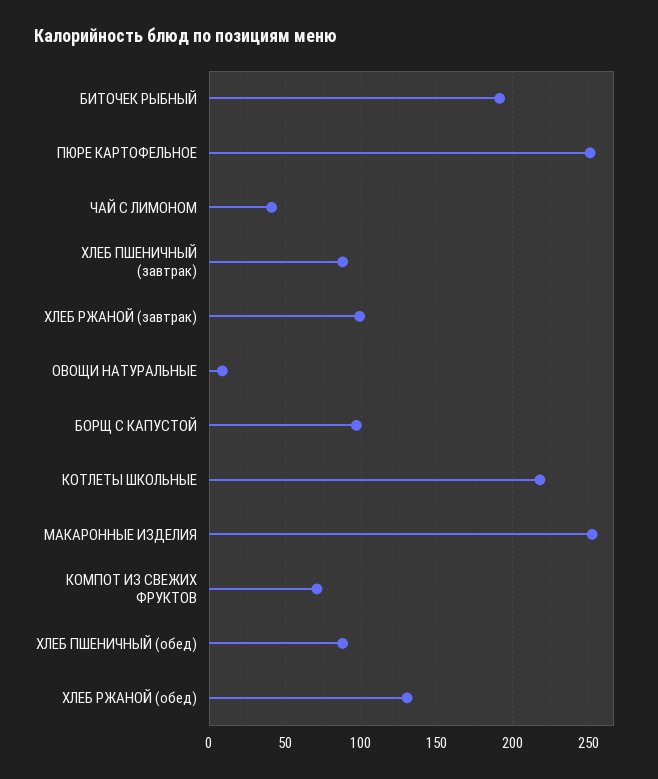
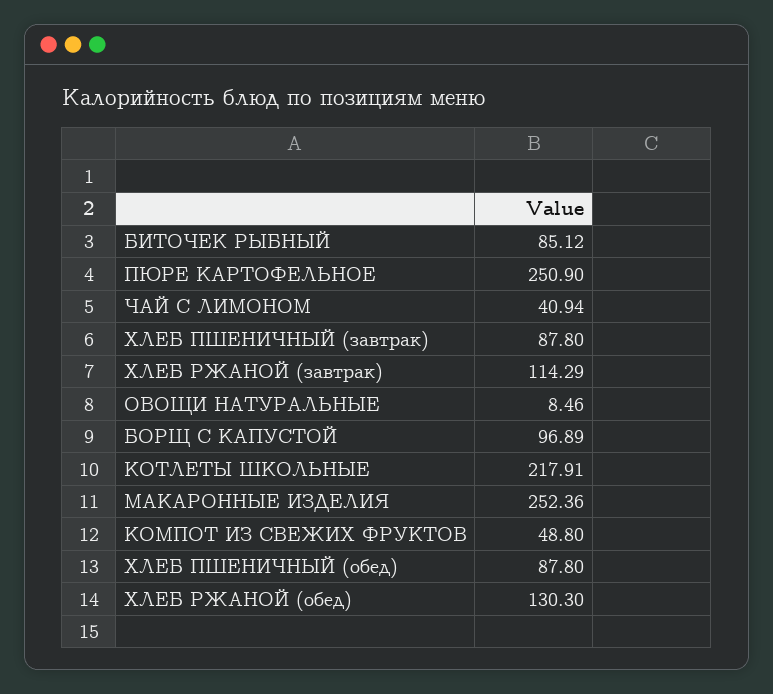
БИТОЧЕК РЫБНЫЙ: 190 -> 85.12
ХЛЕБ РЖАНОЙ (завтрак): 100 -> 114.29
КОМПОТ ИЗ СВЕЖИХ ФРУКТОВ: 70 -> 48.8

